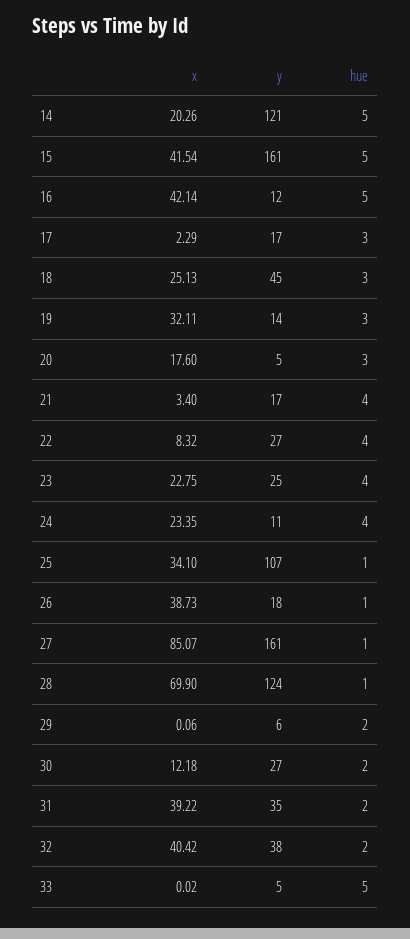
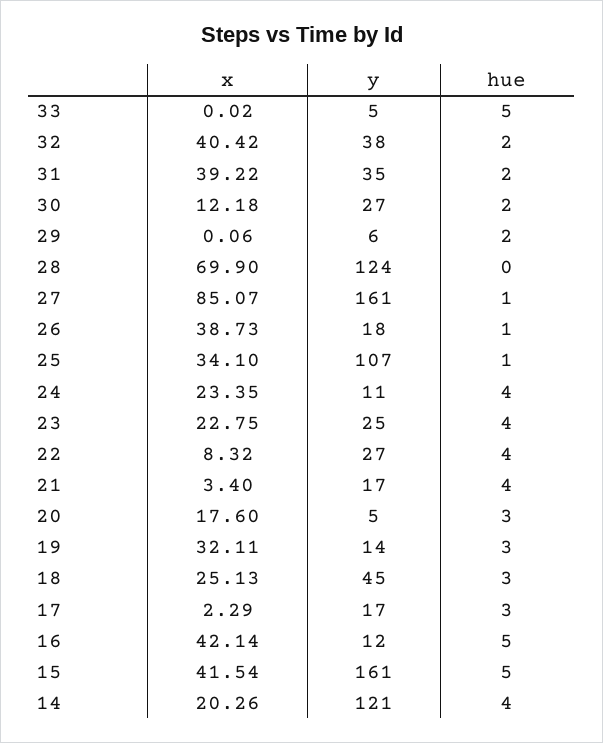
hue, 14: 5 -> 4
hue, 28: 1 -> 0

